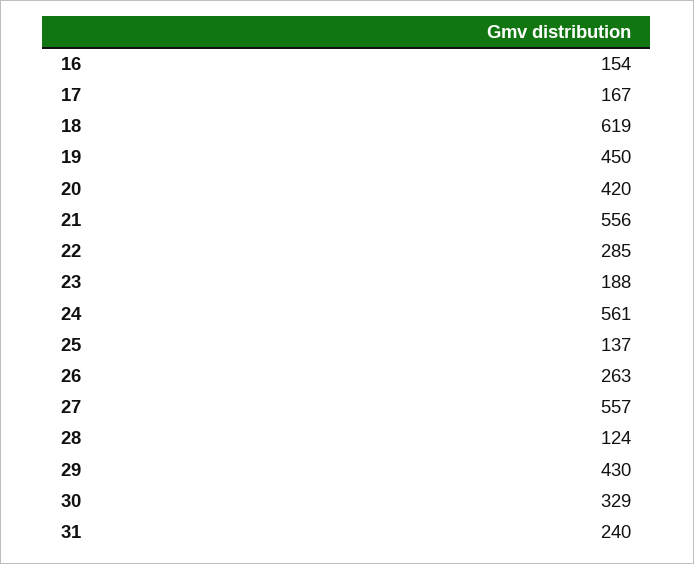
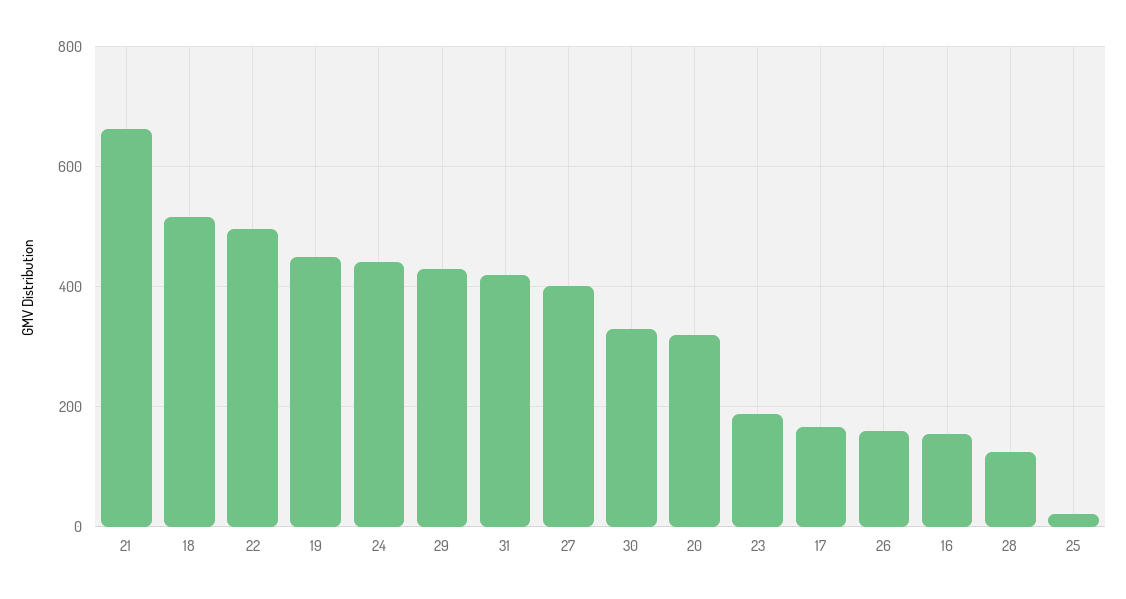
18: 619 -> 520
20: 420 -> 320
21: 556 -> 660
22: 285 -> 500
24: 561 -> 440
25: 137 -> 20
26: 263 -> 160
27: 557 -> 400
31: 240 -> 420

